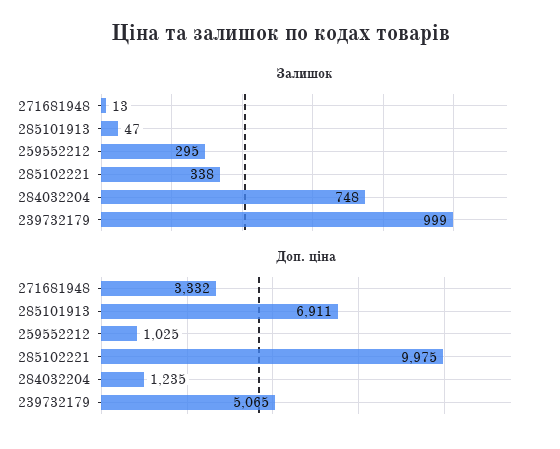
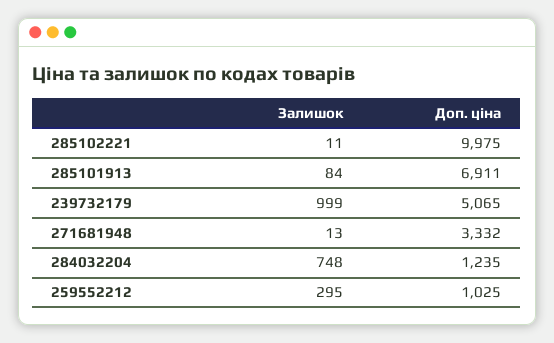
Залишок, 285101913: 47 -> 84
Залишок, 285102221: 338 -> 11

